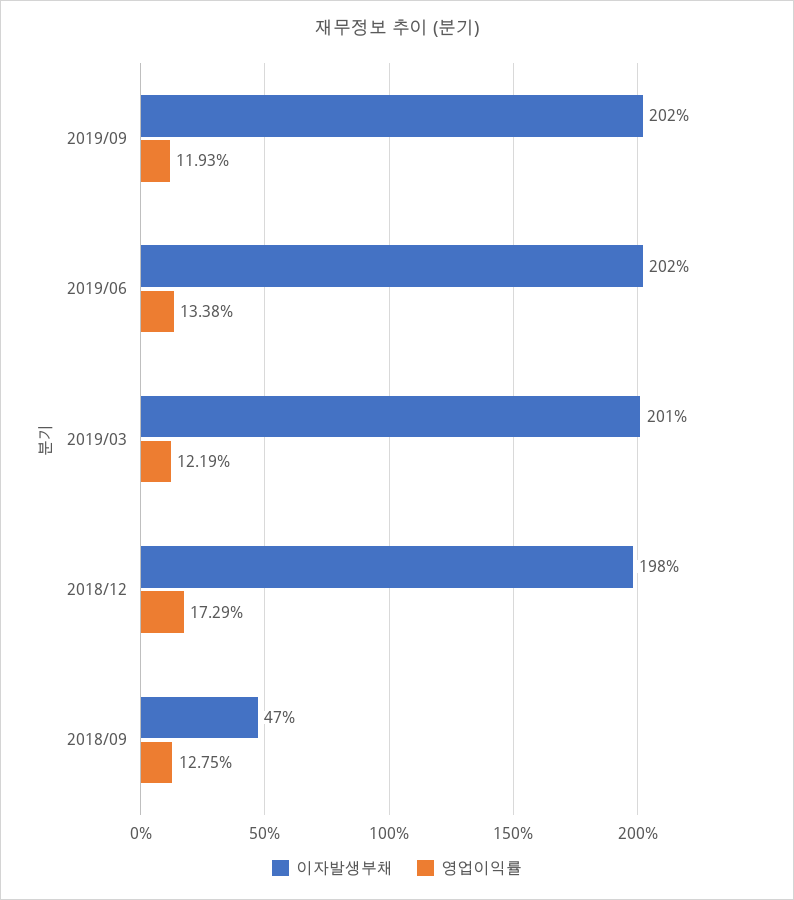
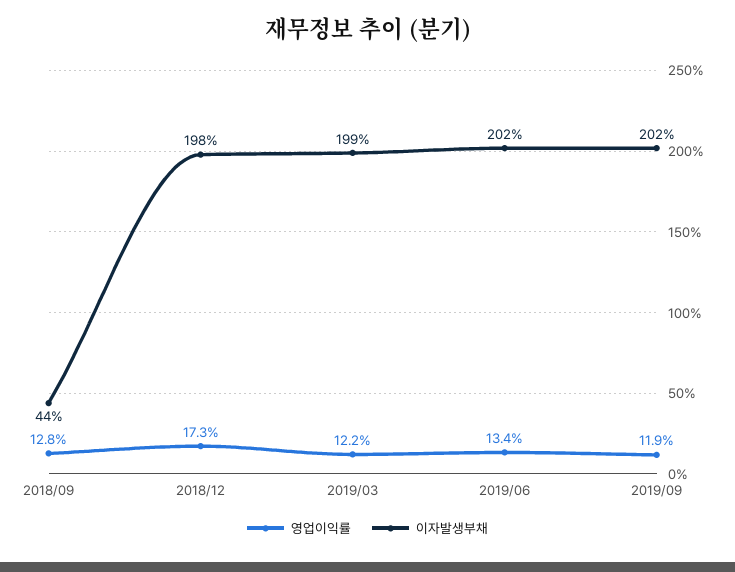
이자발생부채, 2019/03: 201 -> 199
이자발생부채, 2018/09: 47 -> 44

